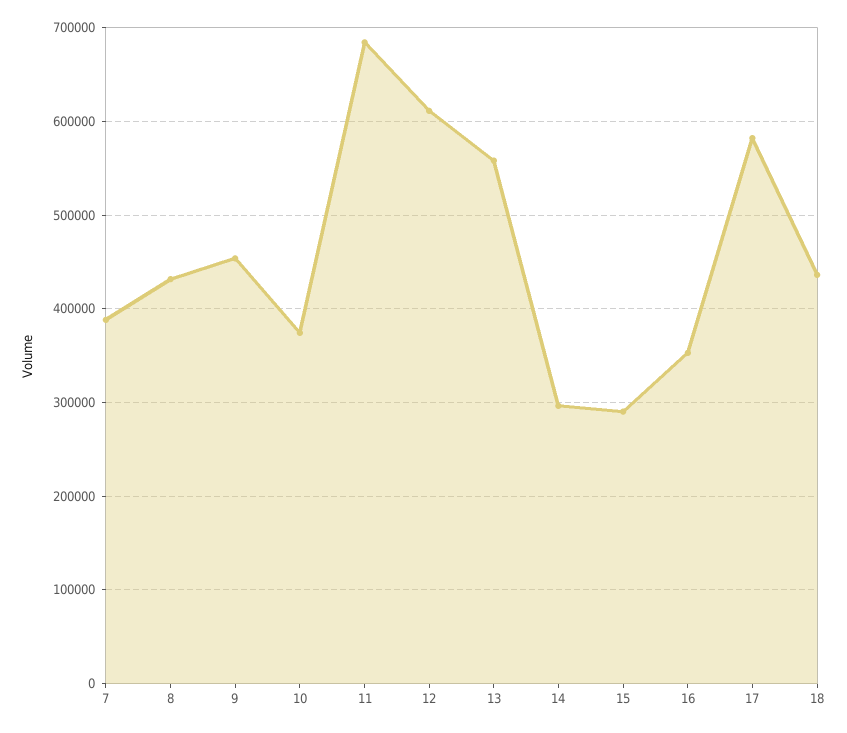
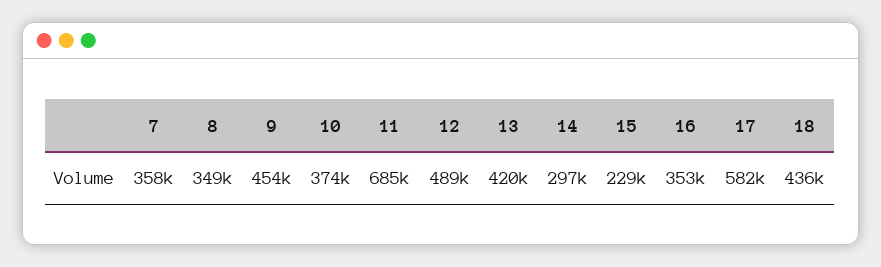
7: 390000 -> 358000
8: 430000 -> 349000
12: 610000 -> 489000
13: 560000 -> 420000
15: 290000 -> 229000

